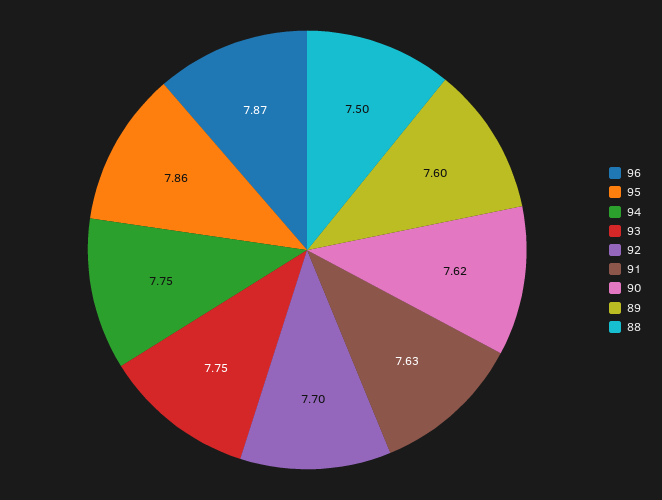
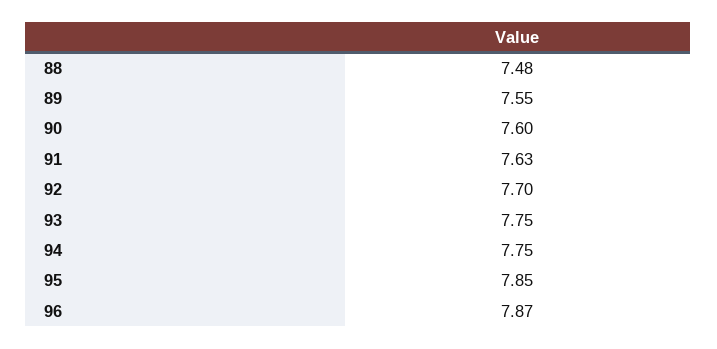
95: 7.86 -> 7.85
90: 7.62 -> 7.6
89: 7.6 -> 7.55
88: 7.5 -> 7.48

